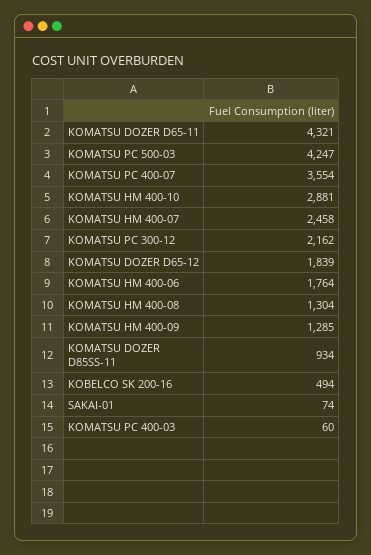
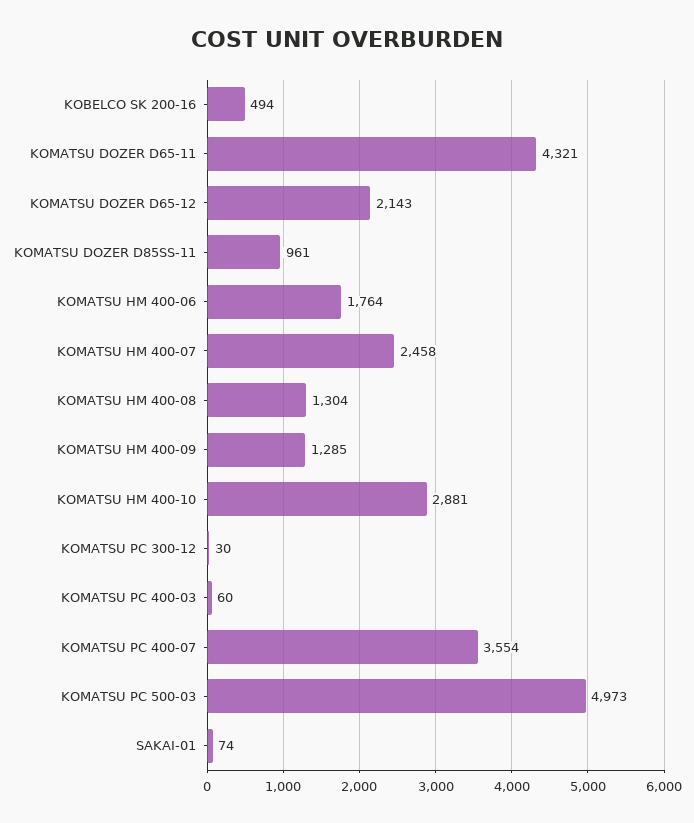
KOMATSU PC 500-03: 4247 -> 4973
KOMATSU PC 300-12: 2162 -> 30
KOMATSU DOZER D65-12: 1839 -> 2143
KOMATSU DOZER D85SS-11: 934 -> 961

